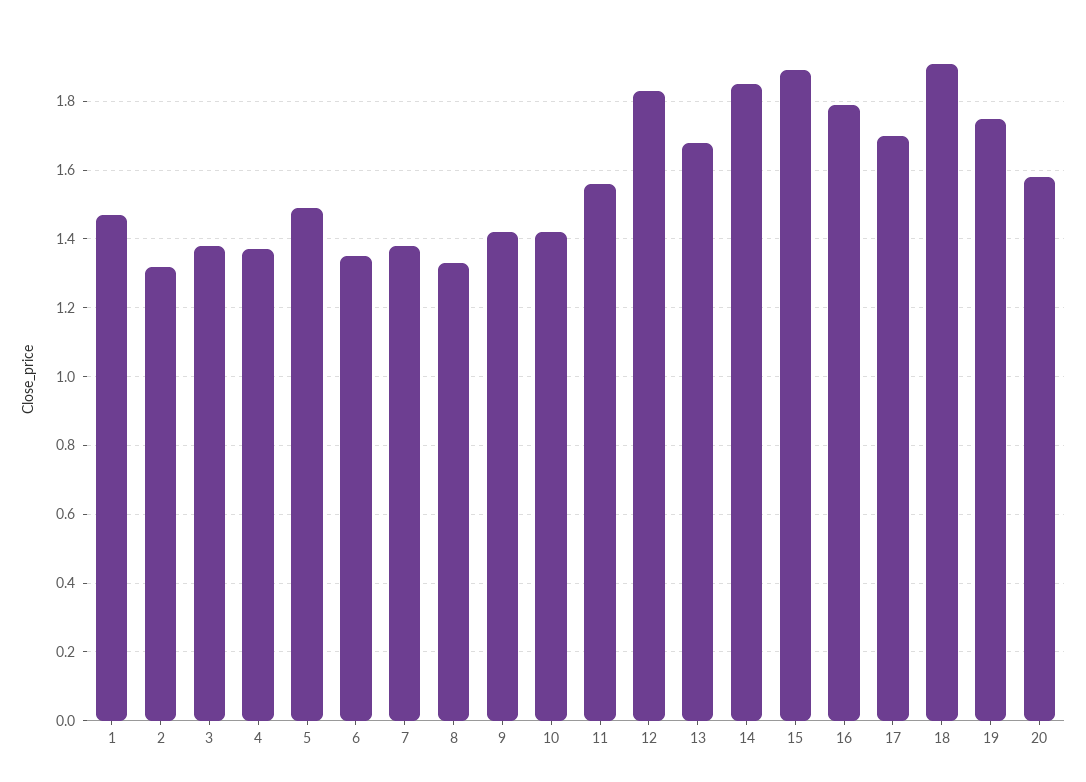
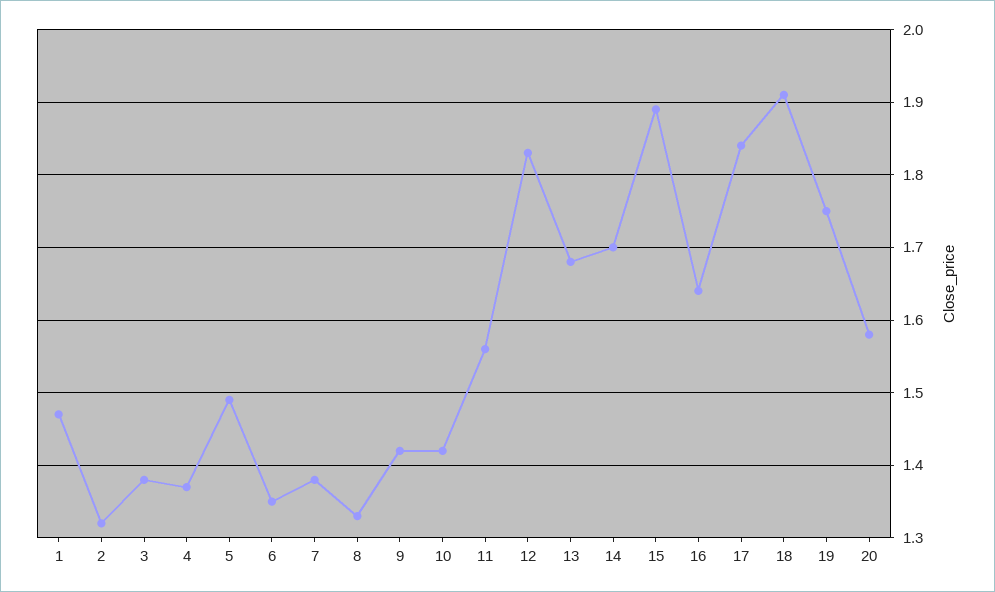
14: 1.85 -> 1.7
16: 1.8 -> 1.64
17: 1.7 -> 1.84

